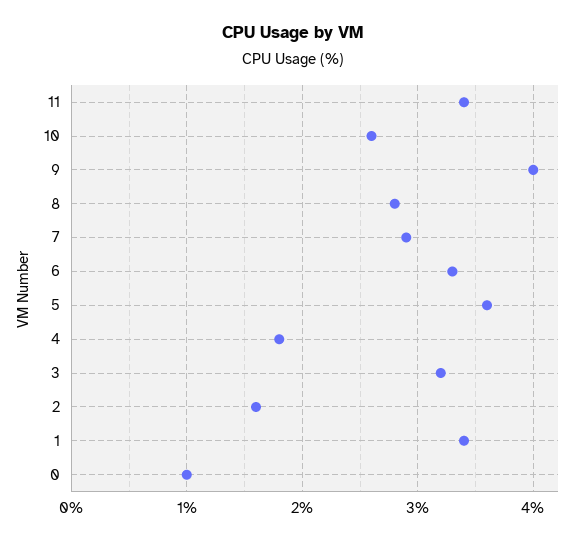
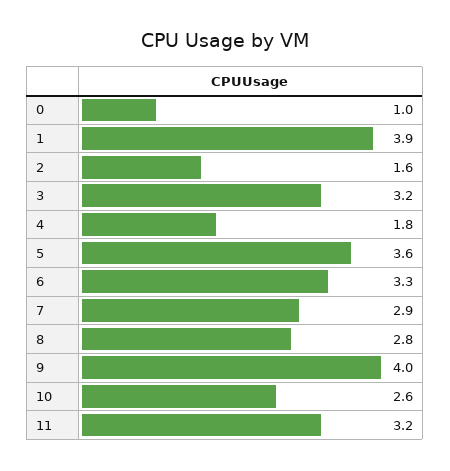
11: 3.4 -> 3.2
1: 3.4 -> 3.9

